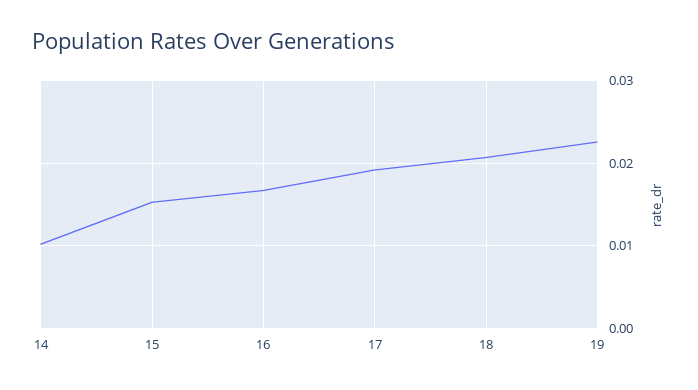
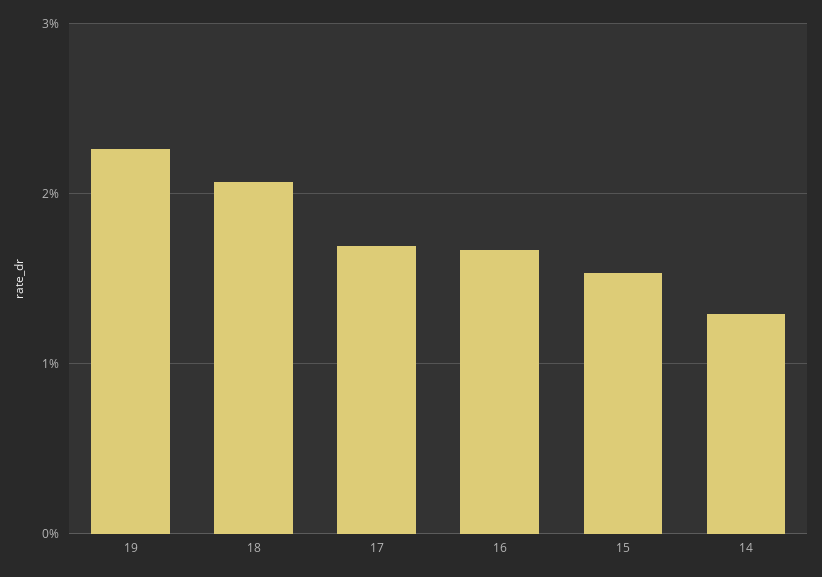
14: 0.01 -> 0.013
17: 0.019 -> 0.017

